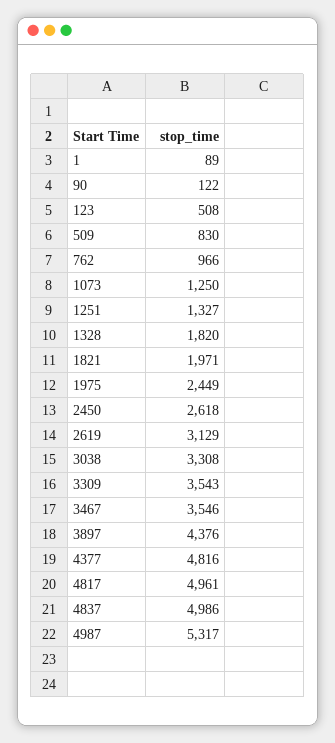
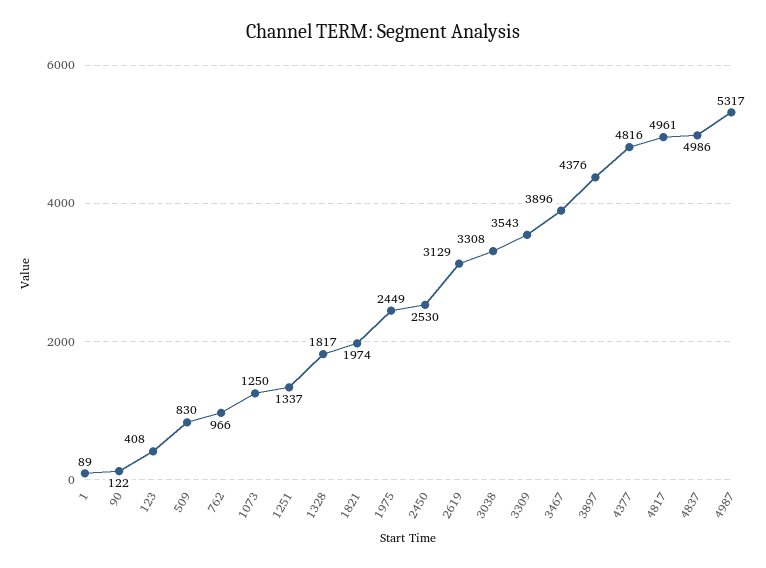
123: 508 -> 408
1251: 1327 -> 1337
1328: 1820 -> 1817
1821: 1971 -> 1974
2450: 2618 -> 2530
3467: 3546 -> 3896

